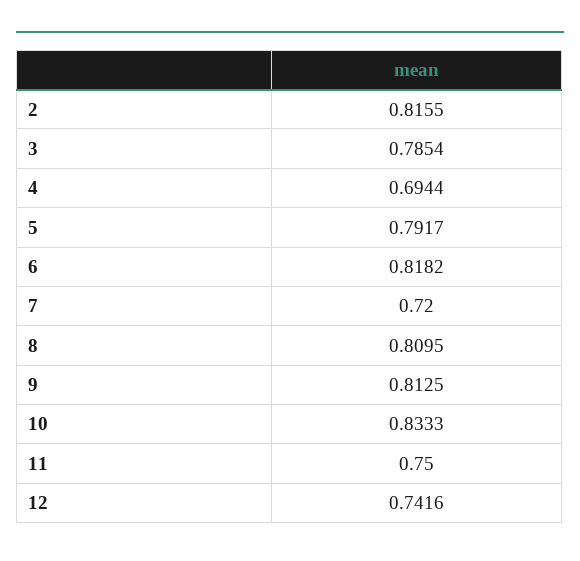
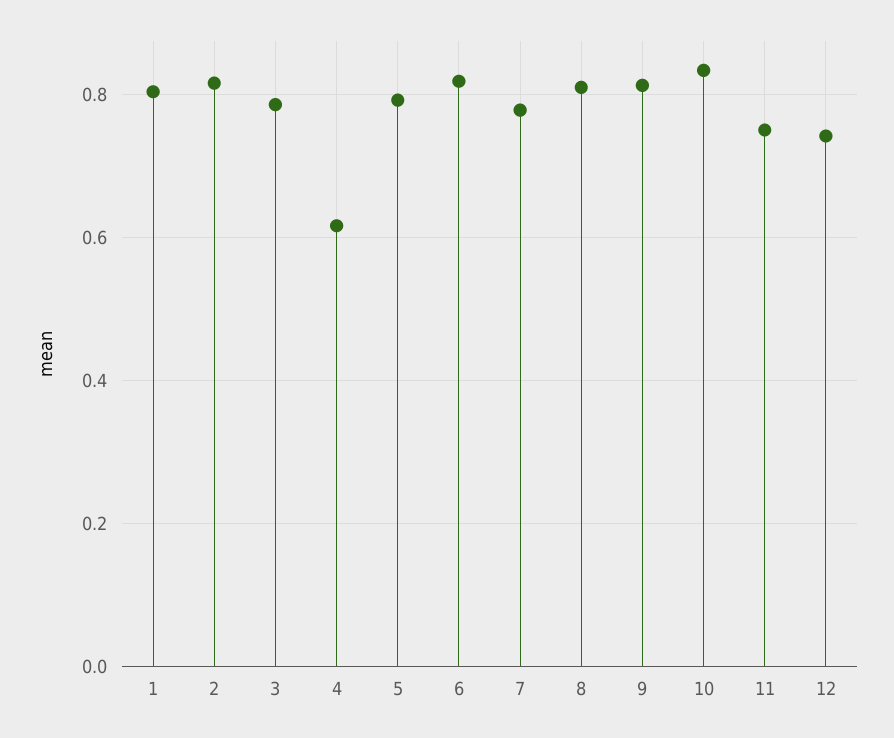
4: 0.6944 -> 0.62
7: 0.72 -> 0.78
1: none -> 0.8

